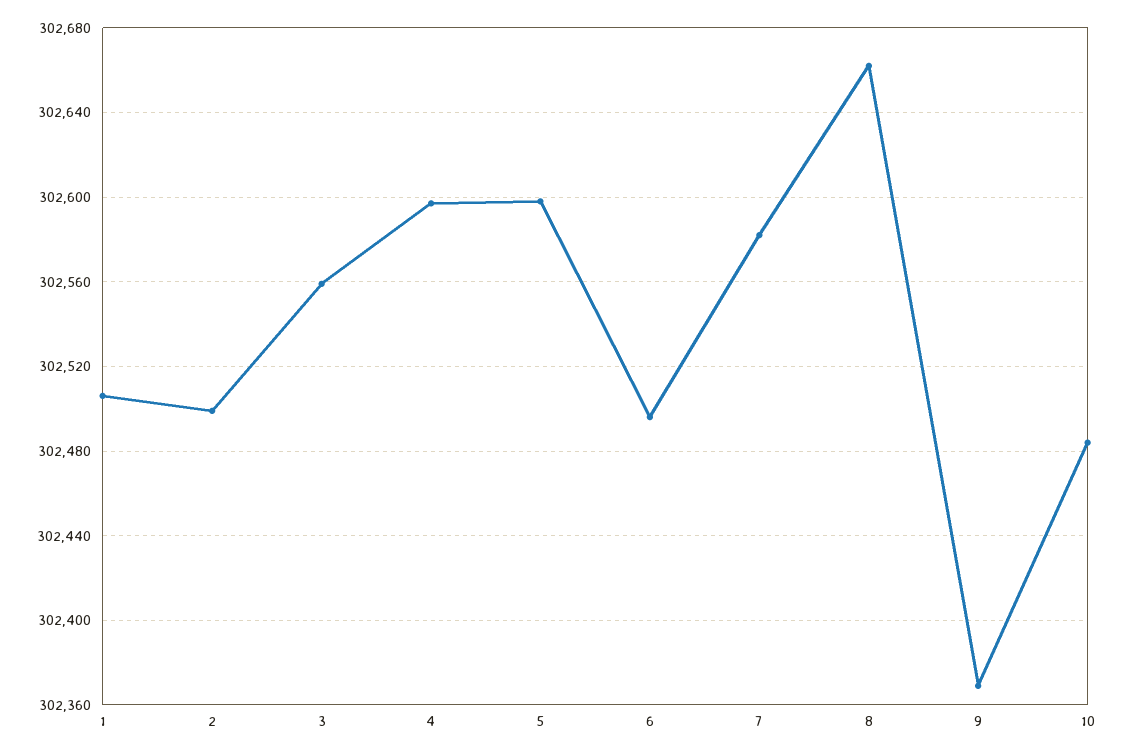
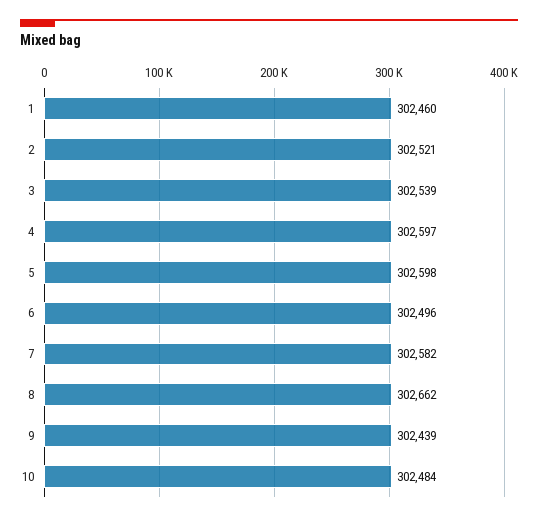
1: 302505 -> 302460
2: 302500 -> 302521
3: 302560 -> 302539
9: 302370 -> 302439

